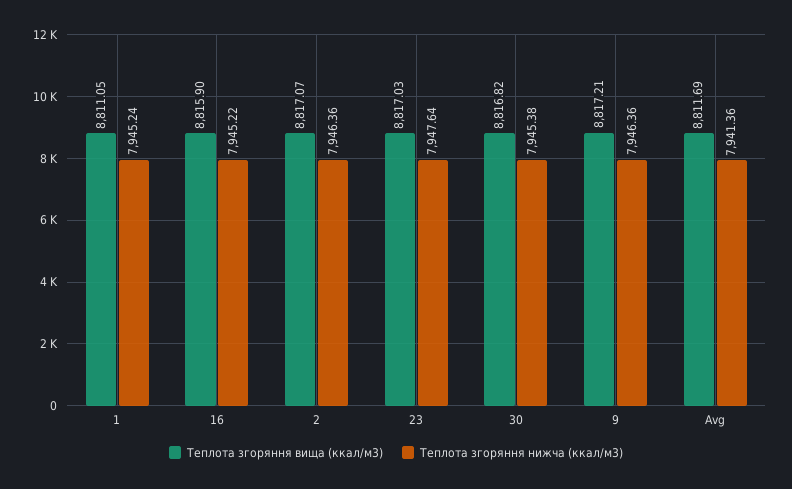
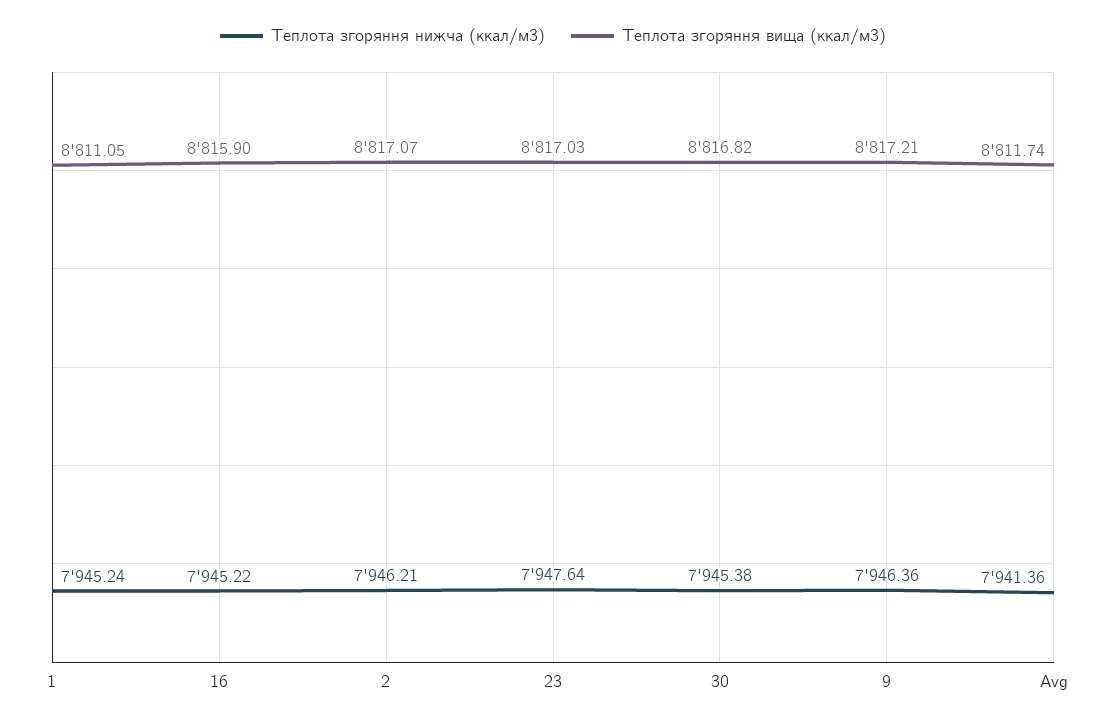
Теплота згоряння нижча (ккал/м3), 2: 7946.36 -> 7946.21
Теплота згоряння вища (ккал/м3), Avg: 8811.69 -> 8811.74

